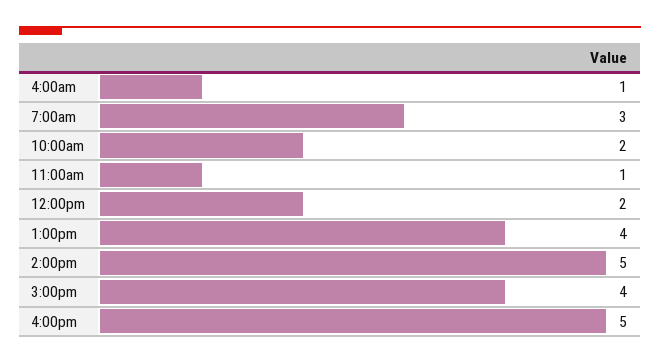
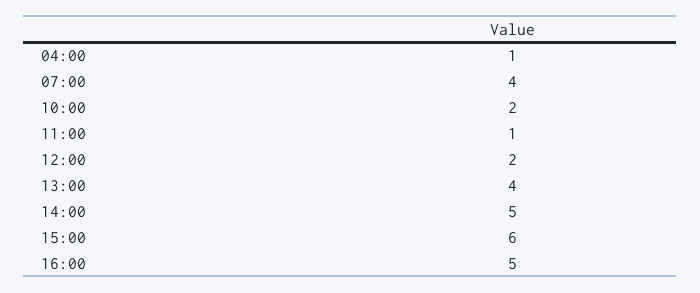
7:00am: 3 -> 4
3:00pm: 4 -> 6

